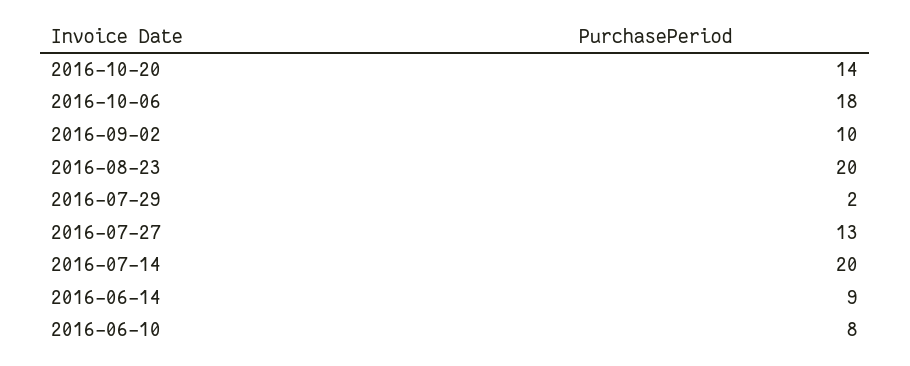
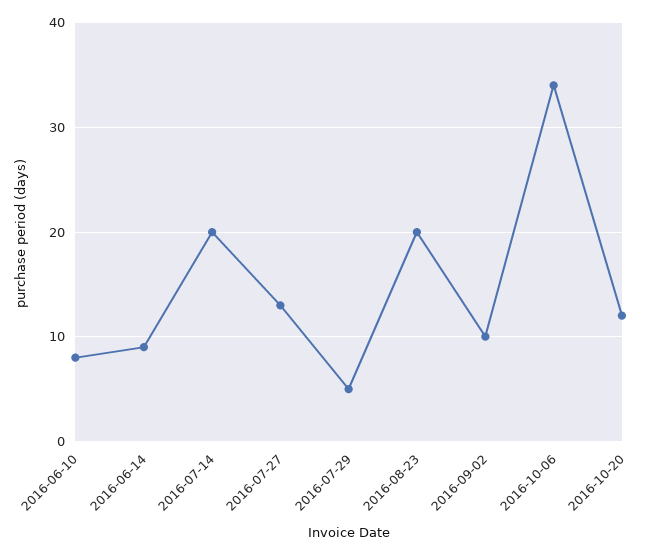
2016-10-20: 14 -> 12
2016-10-06: 18 -> 34
2016-07-29: 2 -> 5

